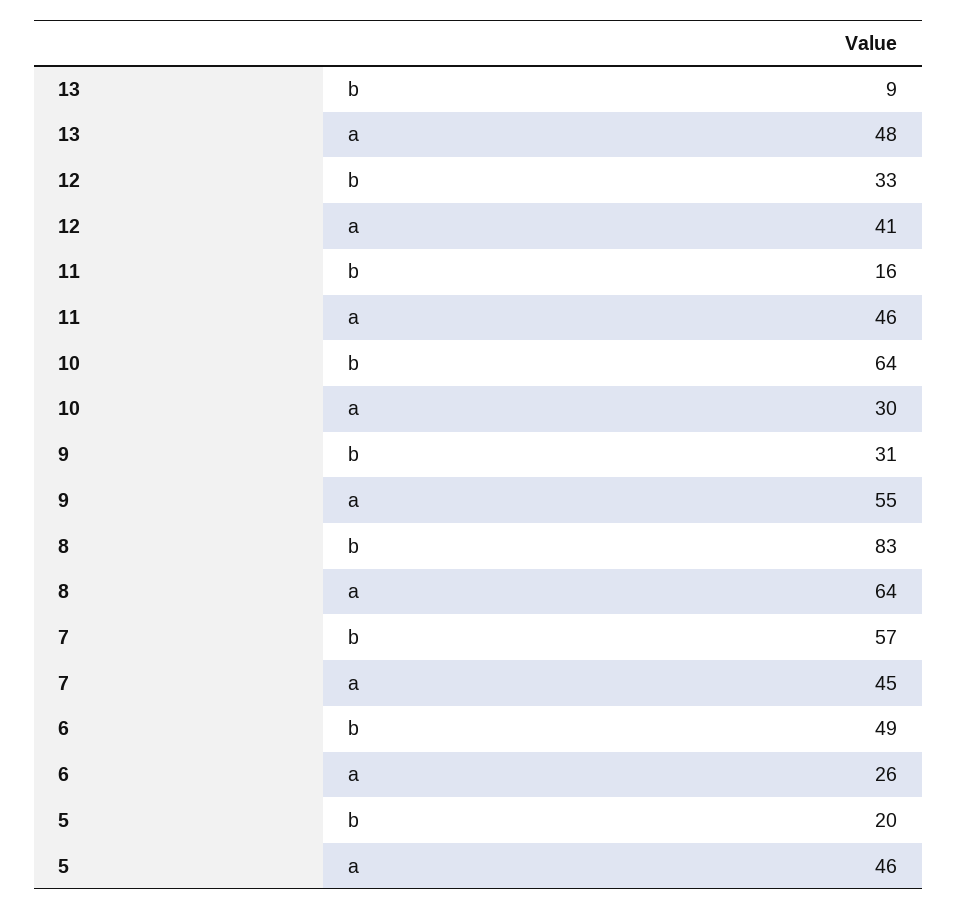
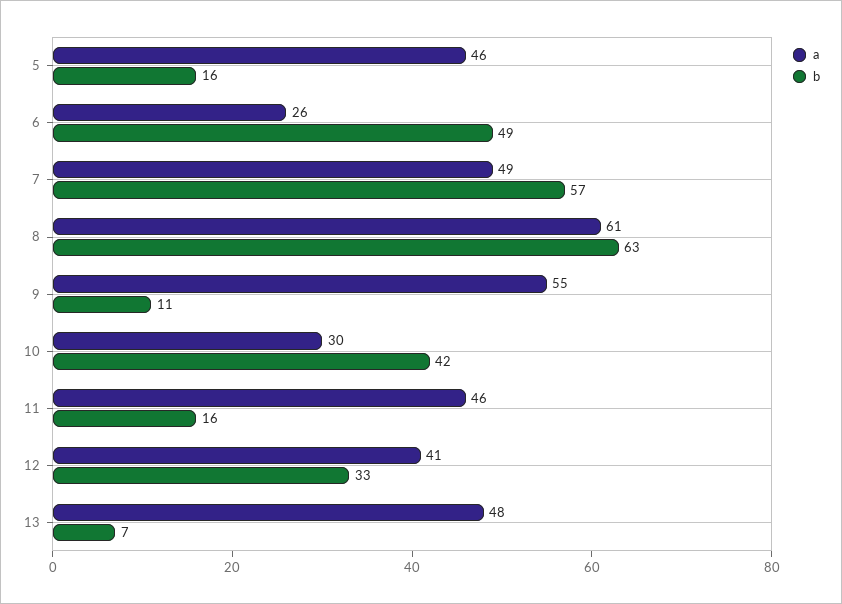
b, 13: 9 -> 7
b, 10: 64 -> 42
b, 9: 31 -> 11
b, 8: 83 -> 63
a, 8: 64 -> 61
a, 7: 45 -> 49
b, 5: 20 -> 16

